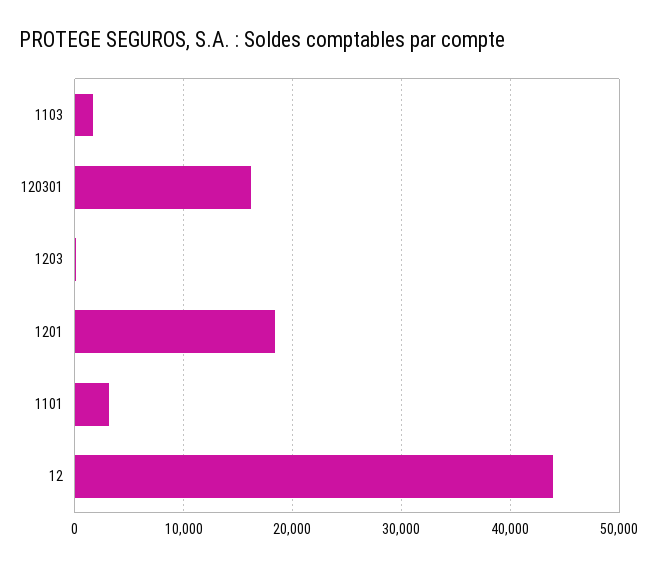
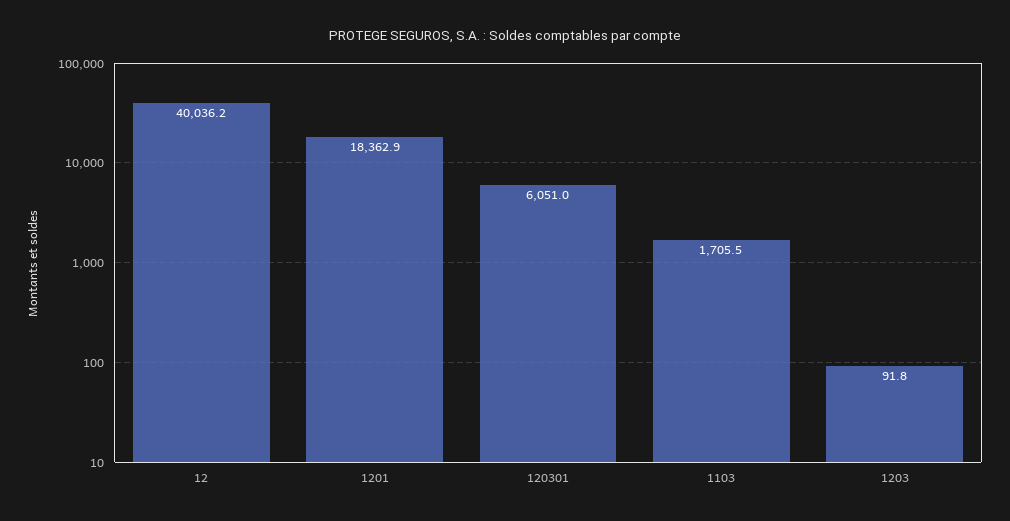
120301: 16000 -> 6051
1101: 3000 -> none
12: 44000 -> 40036.2

